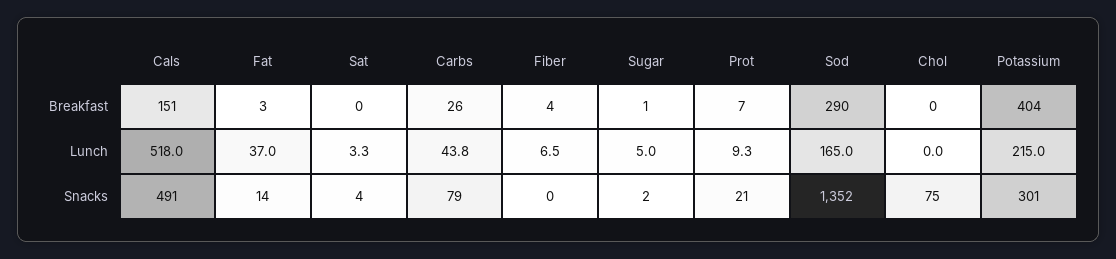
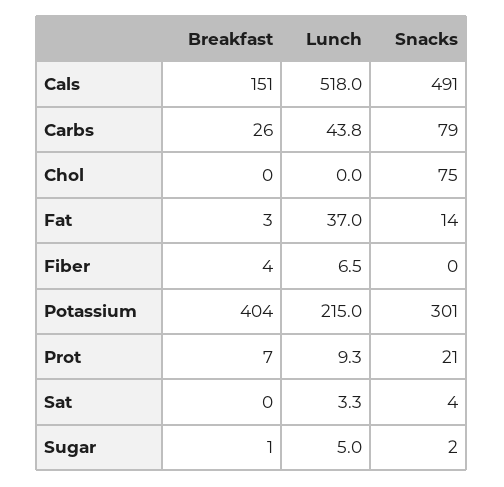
Sod, Breakfast: 290 -> none
Sod, Lunch: 165 -> none
Sod, Snacks: 1352 -> none

